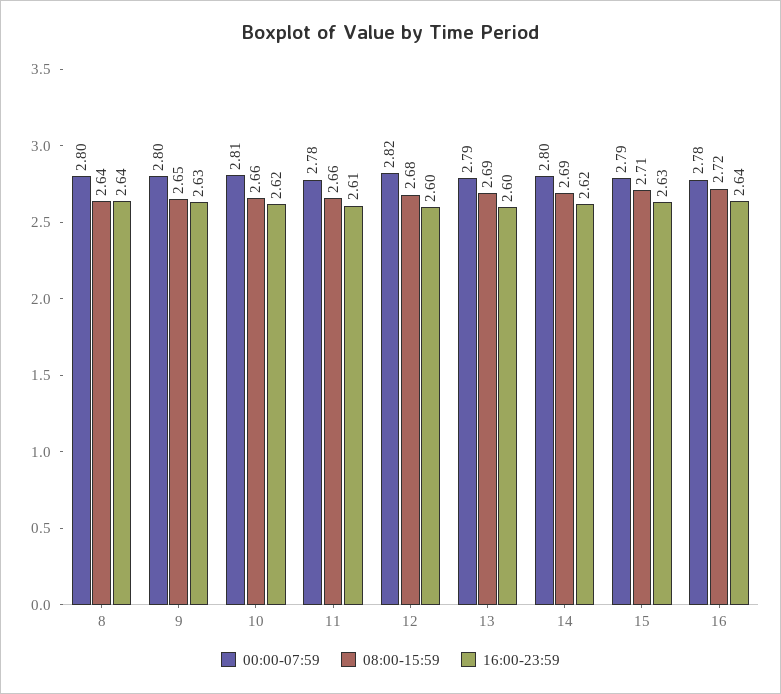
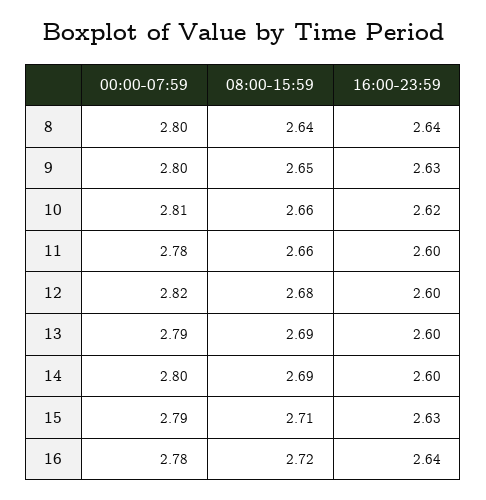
16:00-23:59, 11: 2.61 -> 2.6
16:00-23:59, 14: 2.62 -> 2.6

